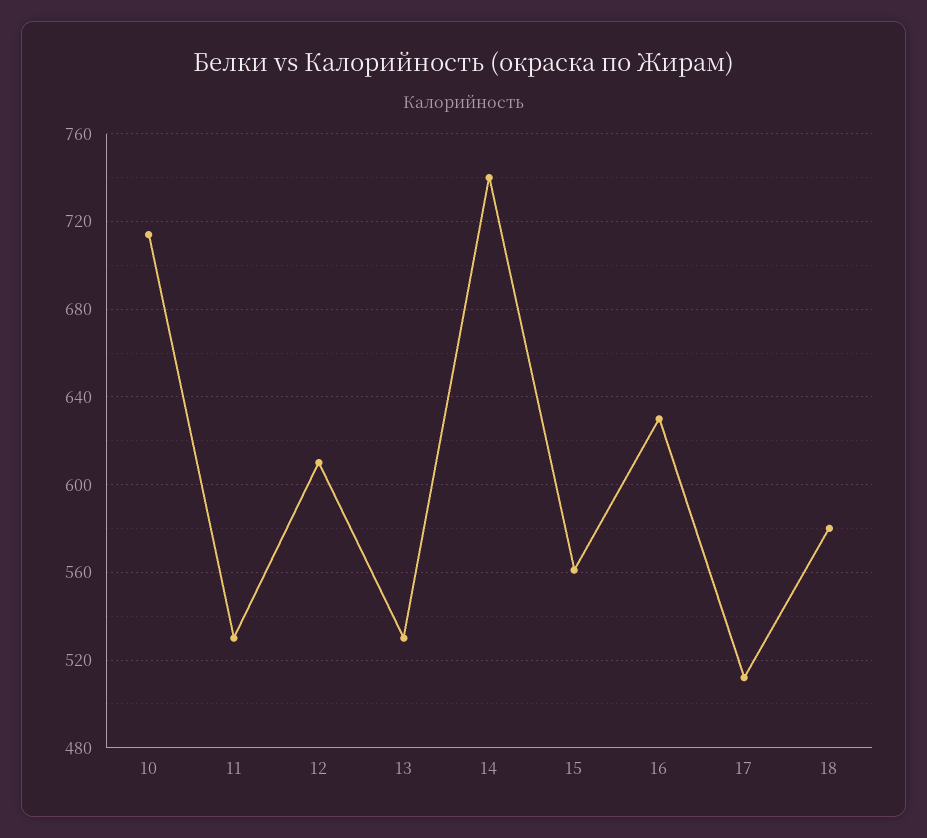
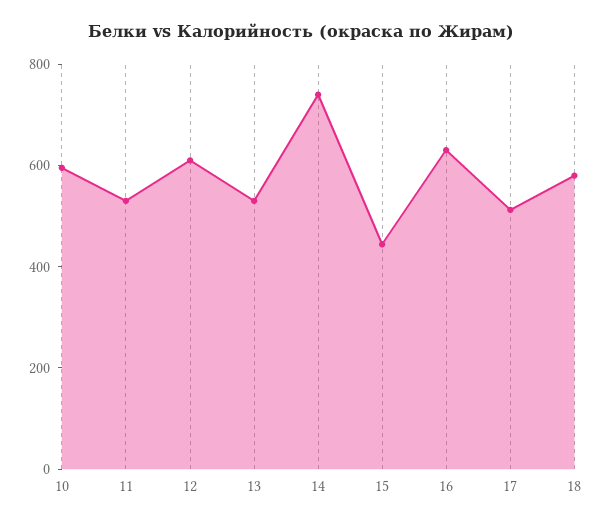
10: 715 -> 600
15: 560 -> 450

